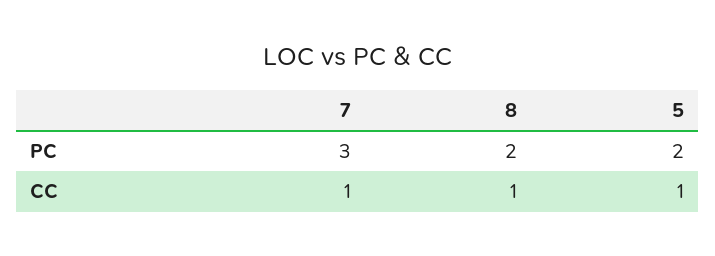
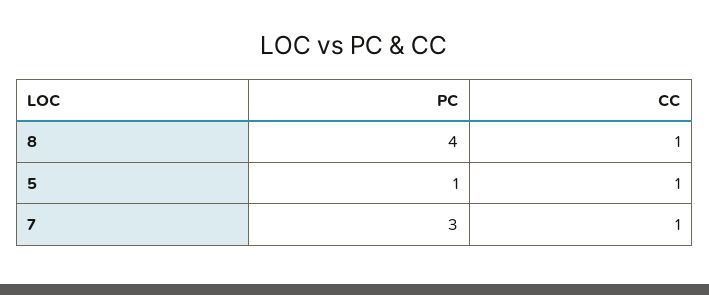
8, PC: 2 -> 4
5, PC: 2 -> 1

